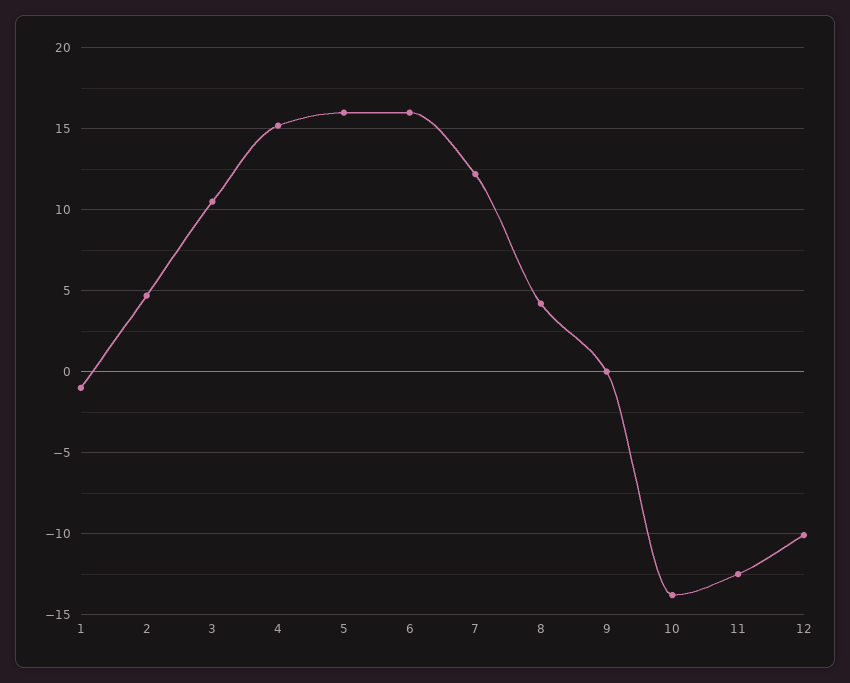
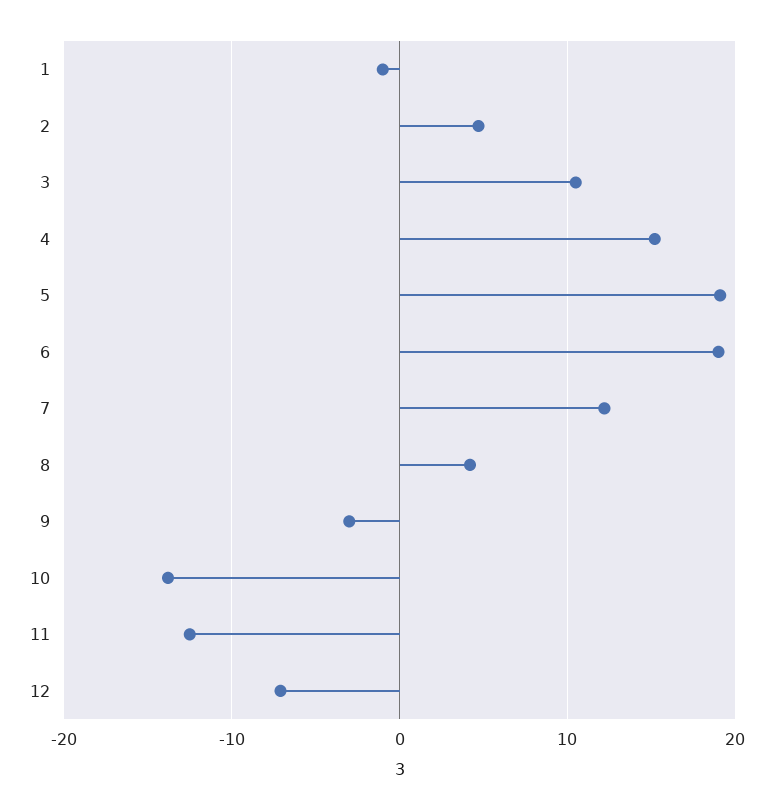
5: 16 -> 19
6: 16 -> 19
9: 0 -> -3
12: -10 -> -7

